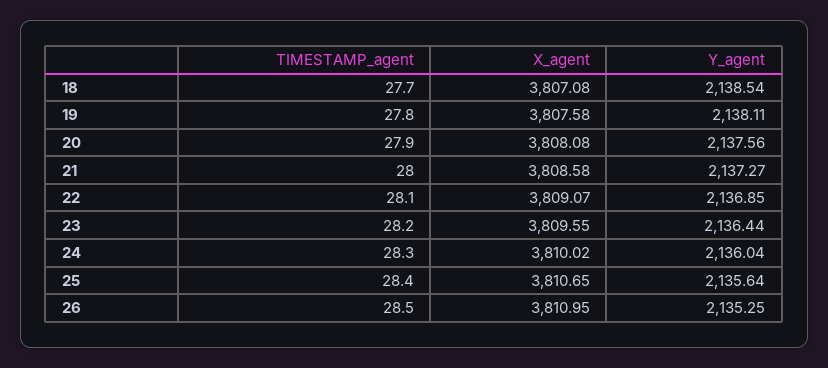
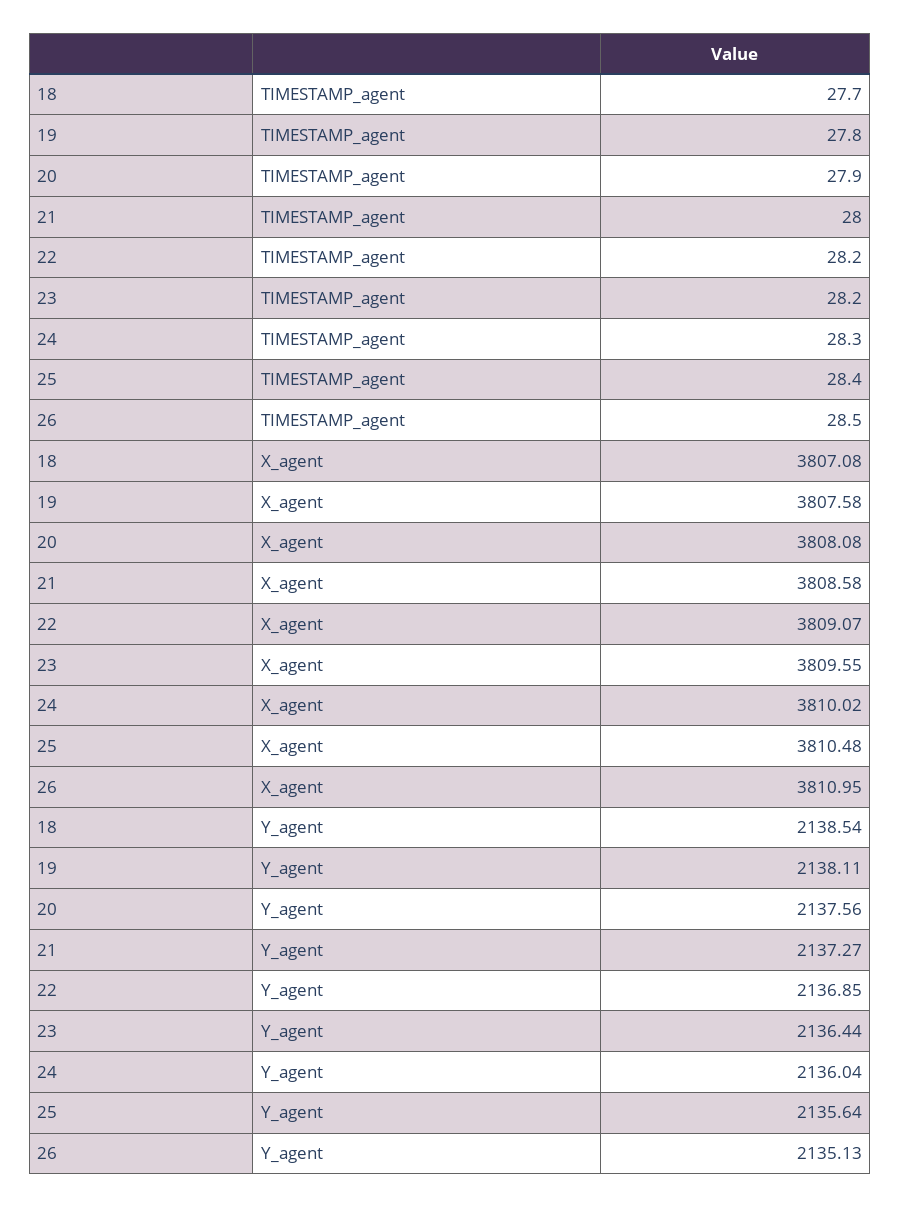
TIMESTAMP_agent, 22: 28.1 -> 28.2
X_agent, 25: 3810.65 -> 3810.48
Y_agent, 26: 2135.25 -> 2135.13

